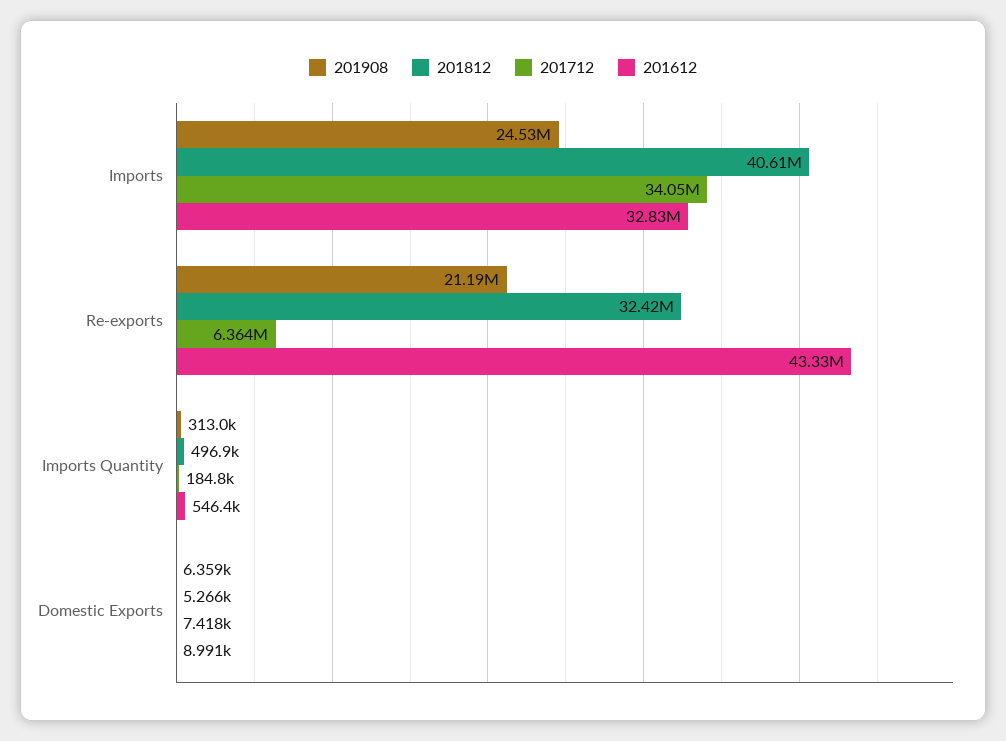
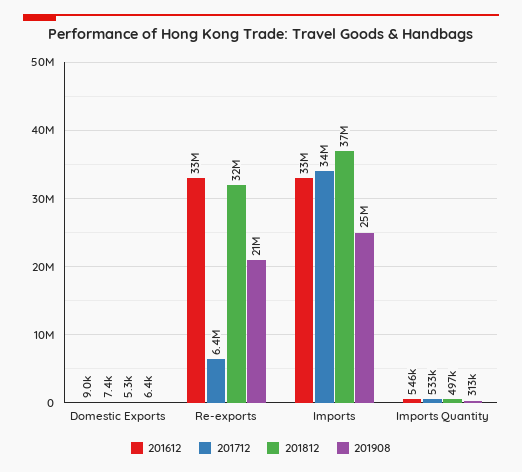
201812, Imports: 40610000 -> 37000000
201612, Re-exports: 43330000 -> 33000000
201712, Imports Quantity: 184800 -> 533000

